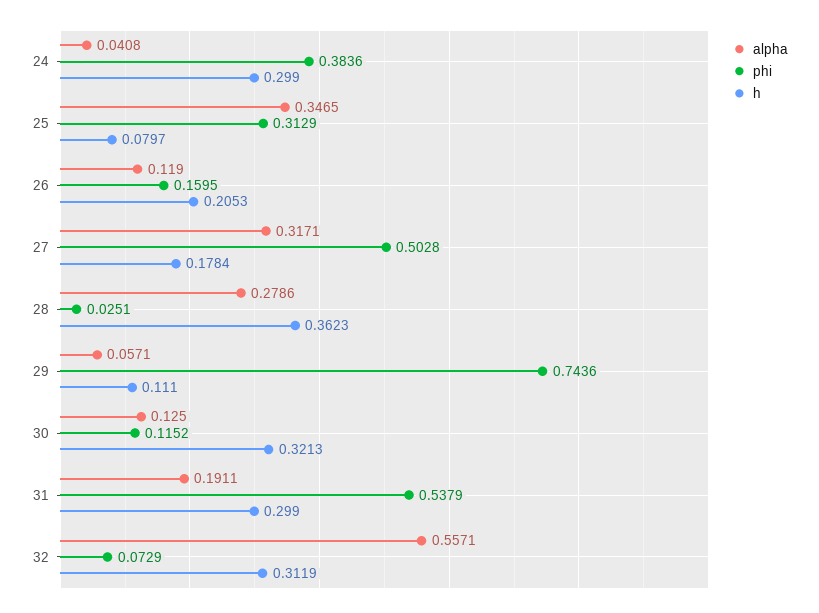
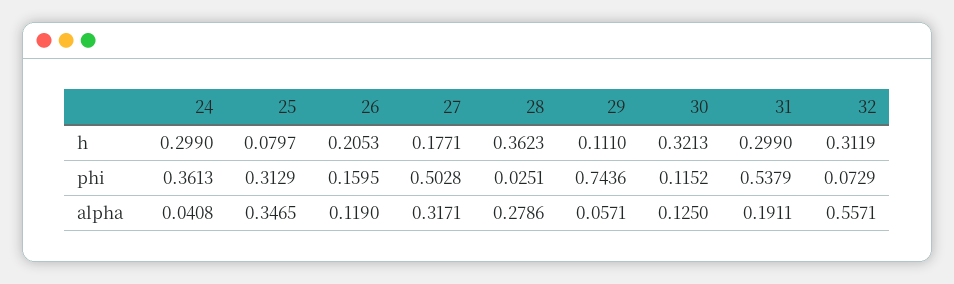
phi, 24: 0.3836 -> 0.3613
h, 27: 0.1784 -> 0.1771

